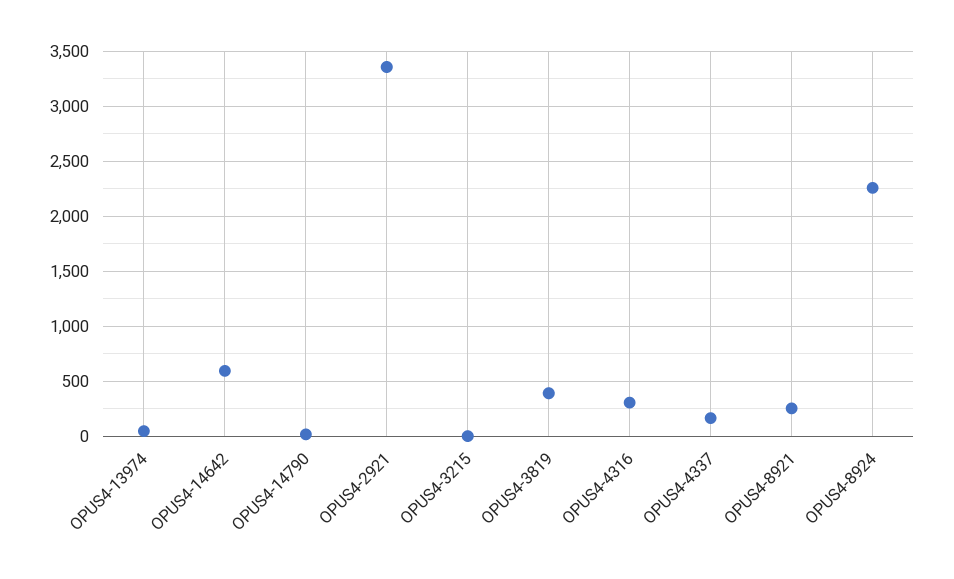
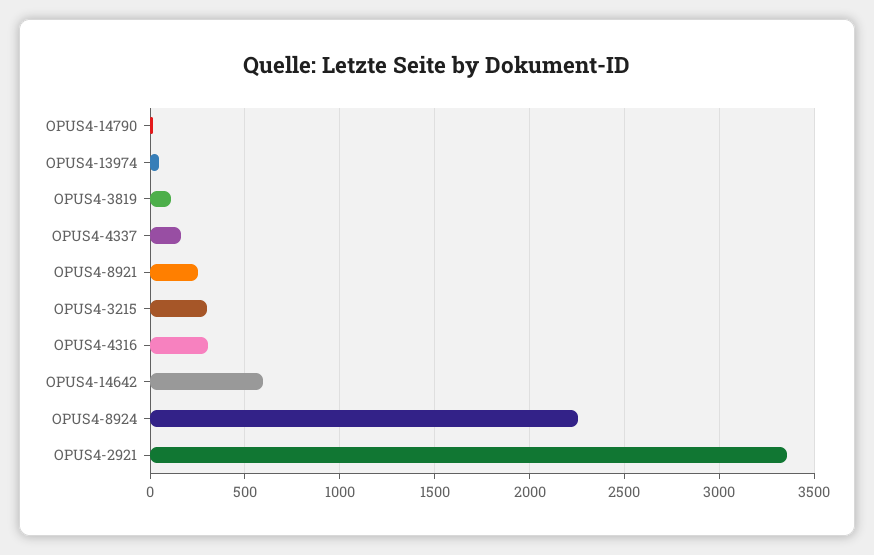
OPUS4-3215: 0 -> 300
OPUS4-3819: 400 -> 100

